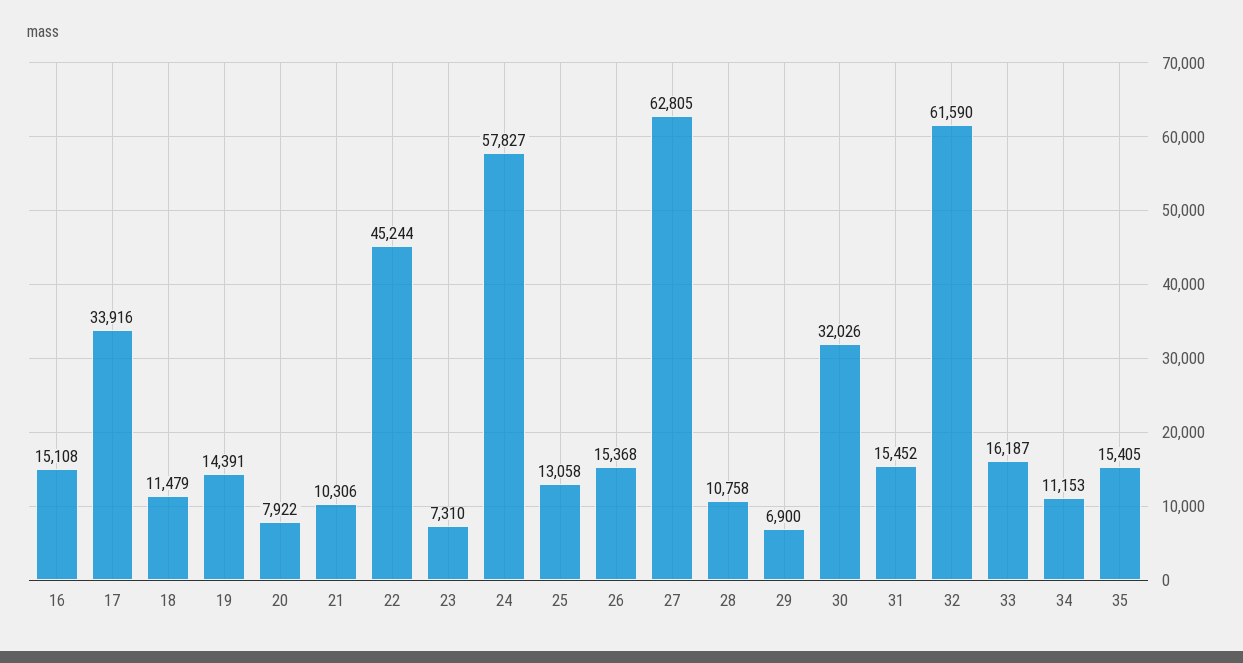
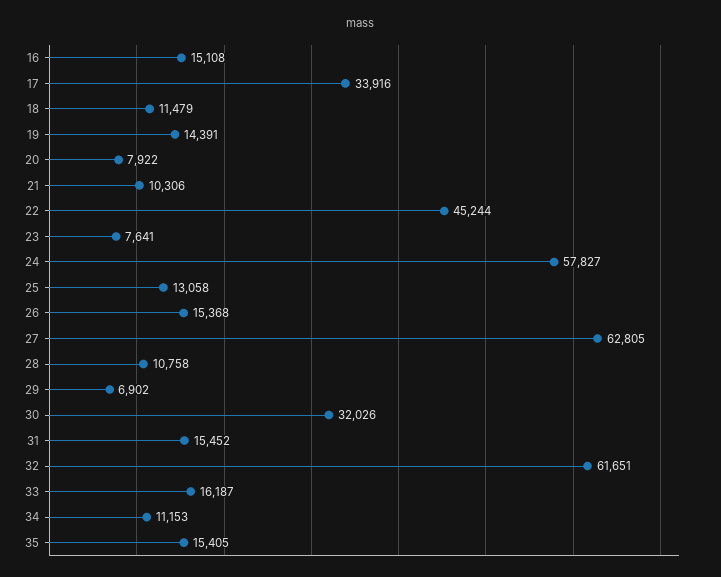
23: 7310 -> 7641
29: 6900 -> 6902
32: 61590 -> 61651

